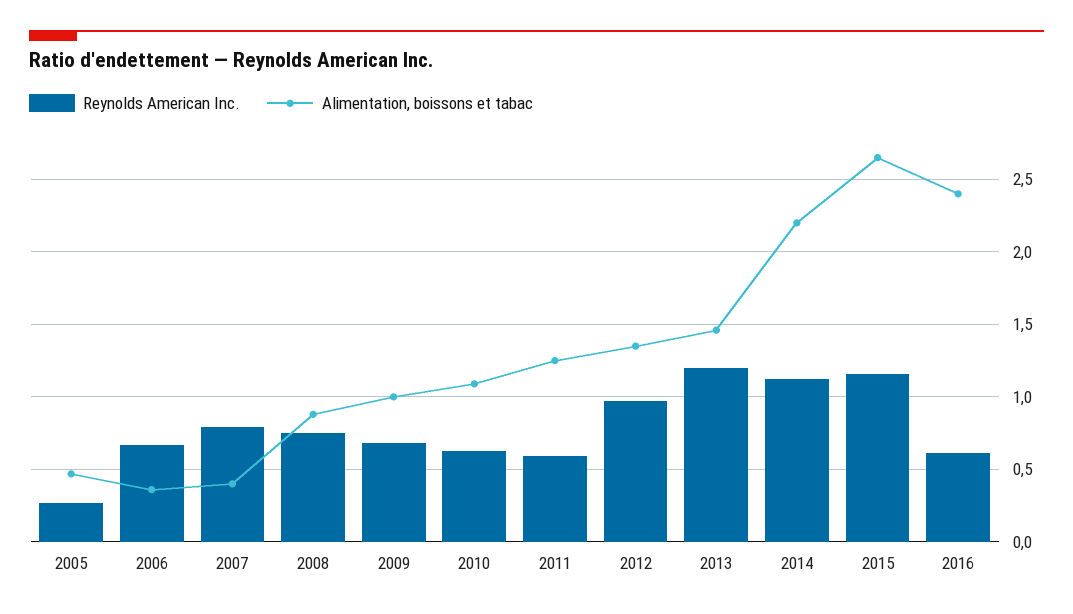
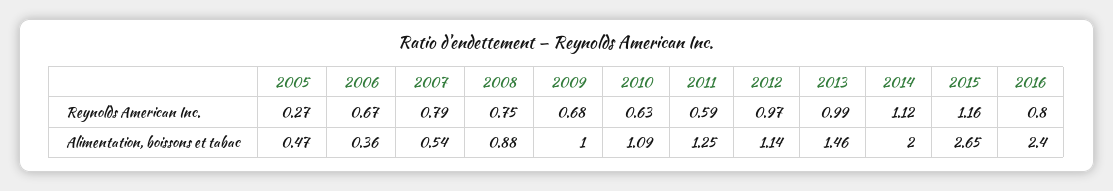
Alimentation, boissons et tabac, 2007: 0.4 -> 0.54
Alimentation, boissons et tabac, 2012: 1.35 -> 1.14
Reynolds American Inc., 2013: 1.2 -> 0.99
Alimentation, boissons et tabac, 2014: 2.2 -> 2
Reynolds American Inc., 2016: 0.6 -> 0.8

